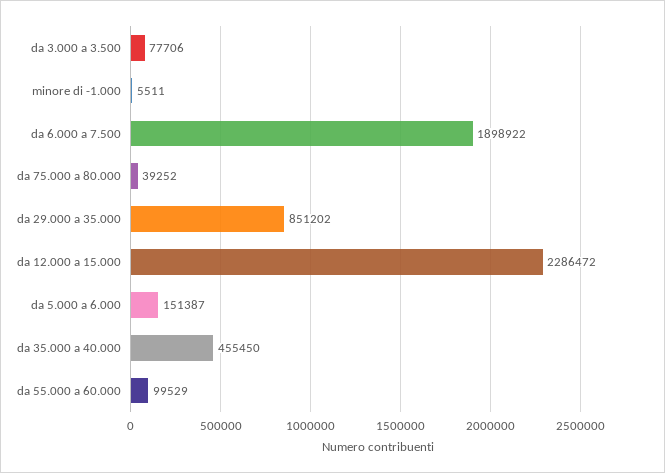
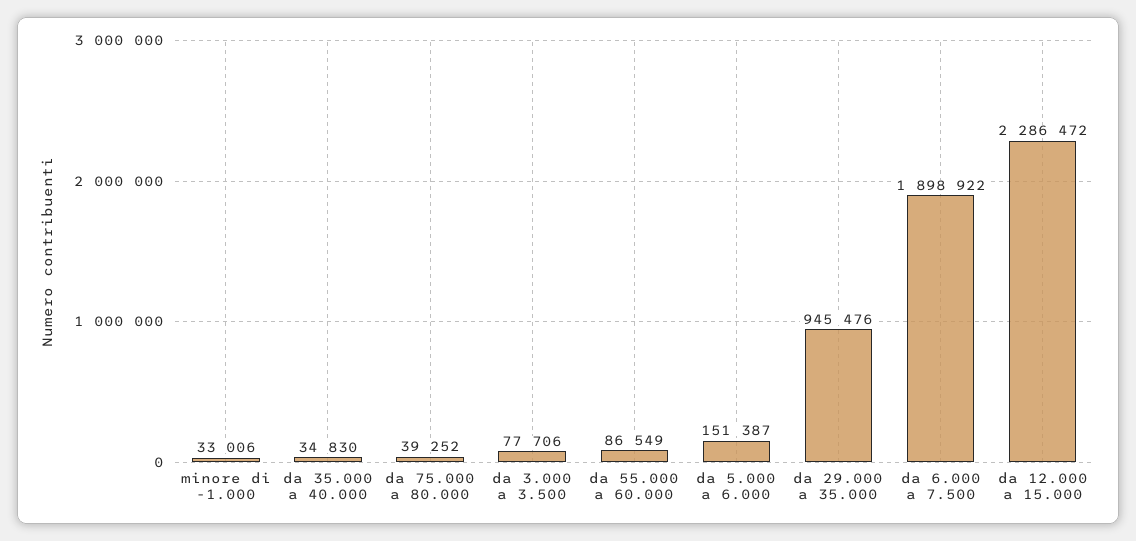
minore di -1.000: 5511 -> 33006
da 29.000 a 35.000: 851202 -> 945476
da 35.000 a 40.000: 455450 -> 34830
da 55.000 a 60.000: 99529 -> 86549

